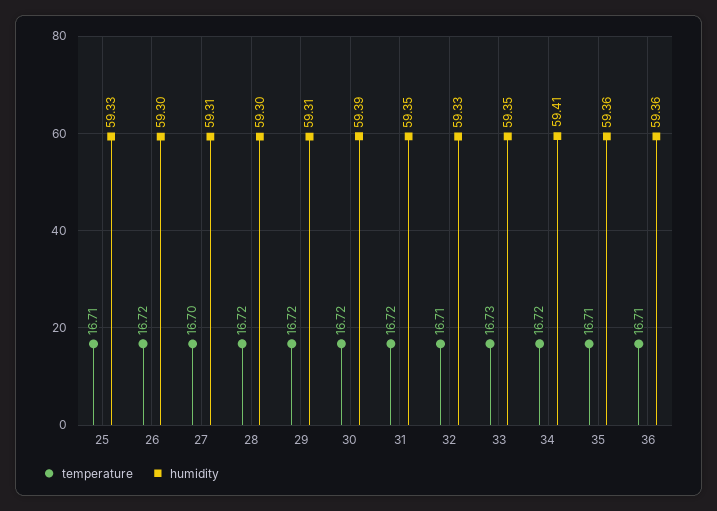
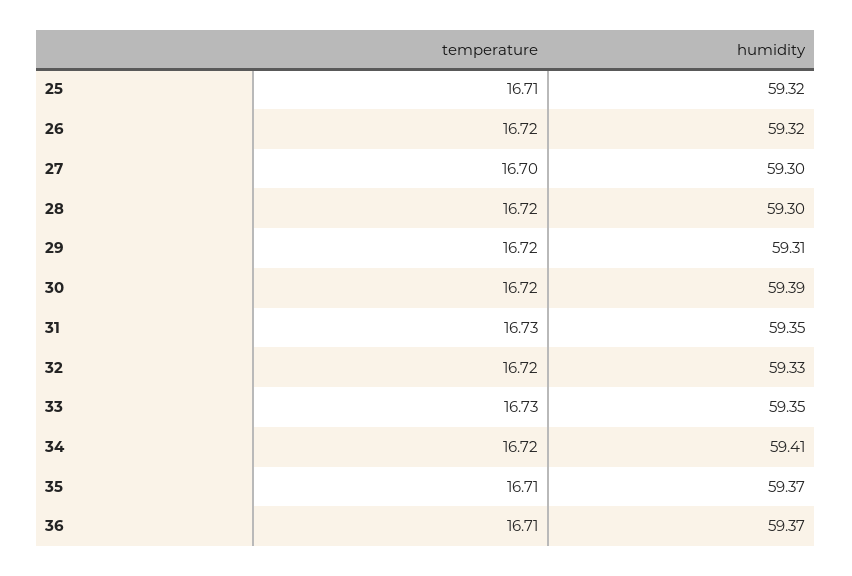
humidity, 25: 59.33 -> 59.32
humidity, 26: 59.3 -> 59.32
humidity, 27: 59.31 -> 59.3
temperature, 31: 16.72 -> 16.73
temperature, 32: 16.71 -> 16.72
humidity, 35: 59.36 -> 59.37
humidity, 36: 59.36 -> 59.37

